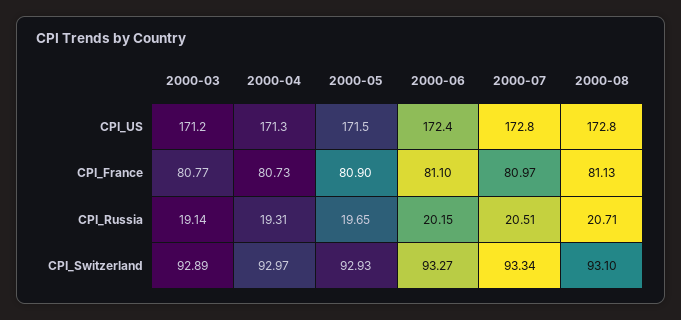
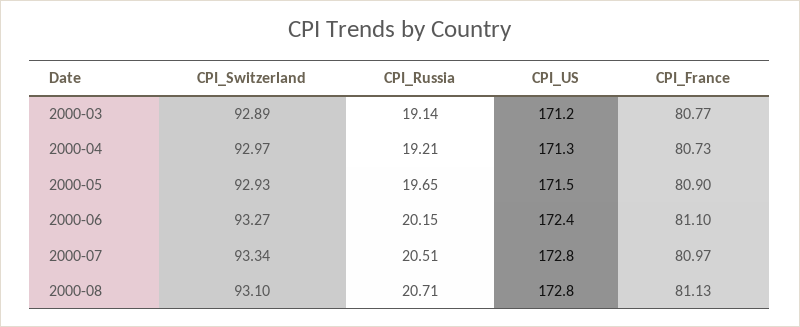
2000-04, CPI_Russia: 19.31 -> 19.21

